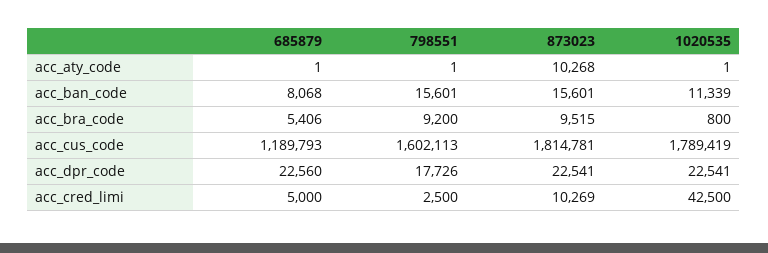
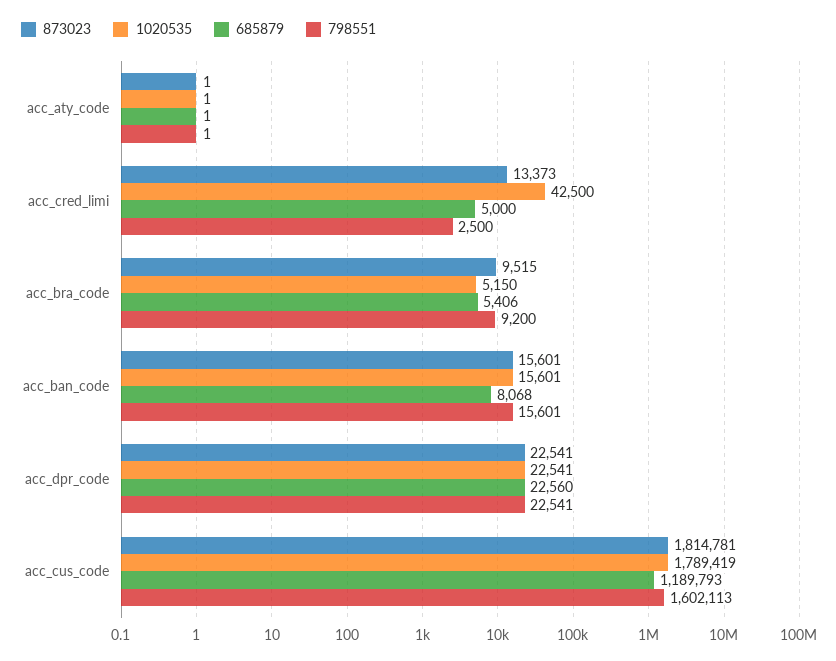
873023, acc_aty_code: 10268 -> 1
1020535, acc_ban_code: 11339 -> 15601
1020535, acc_bra_code: 800 -> 5150
798551, acc_dpr_code: 17726 -> 22541
873023, acc_cred_limi: 10269 -> 13373

